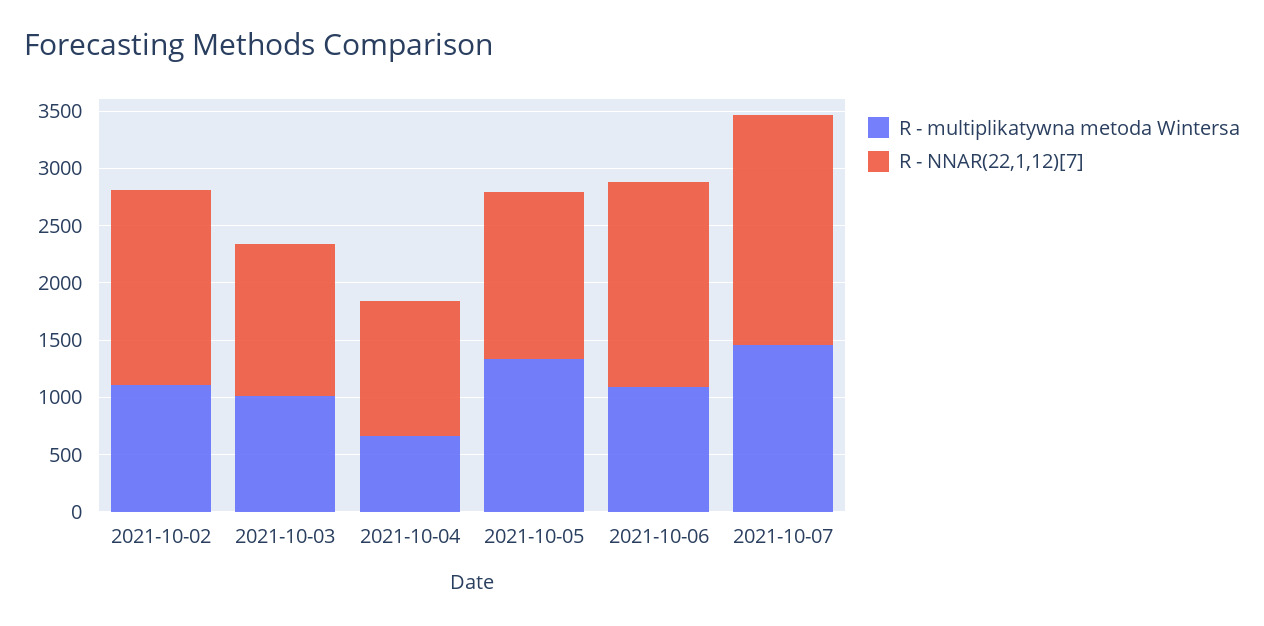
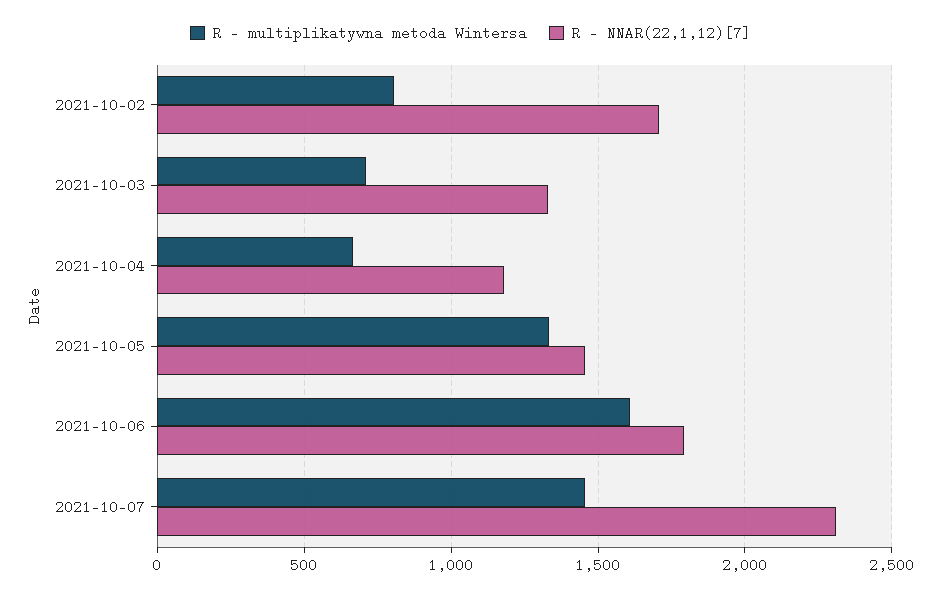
R - multiplikatywna metoda Wintersa, 2021-10-02: 1100 -> 800
R - multiplikatywna metoda Wintersa, 2021-10-03: 1000 -> 700
R - multiplikatywna metoda Wintersa, 2021-10-06: 1100 -> 1600
R - NNAR(22,1,12)[7], 2021-10-07: 2000 -> 2300

